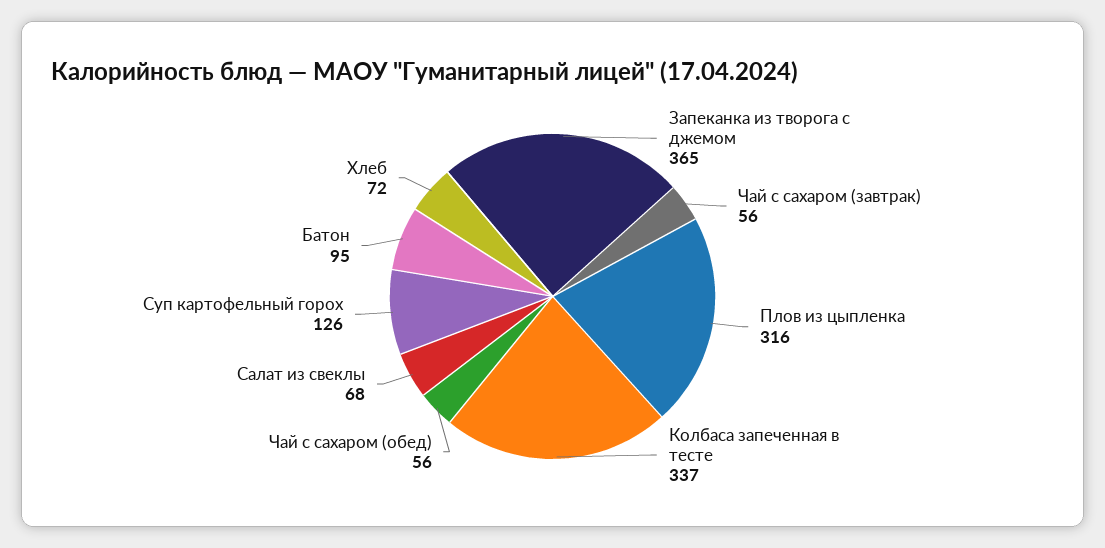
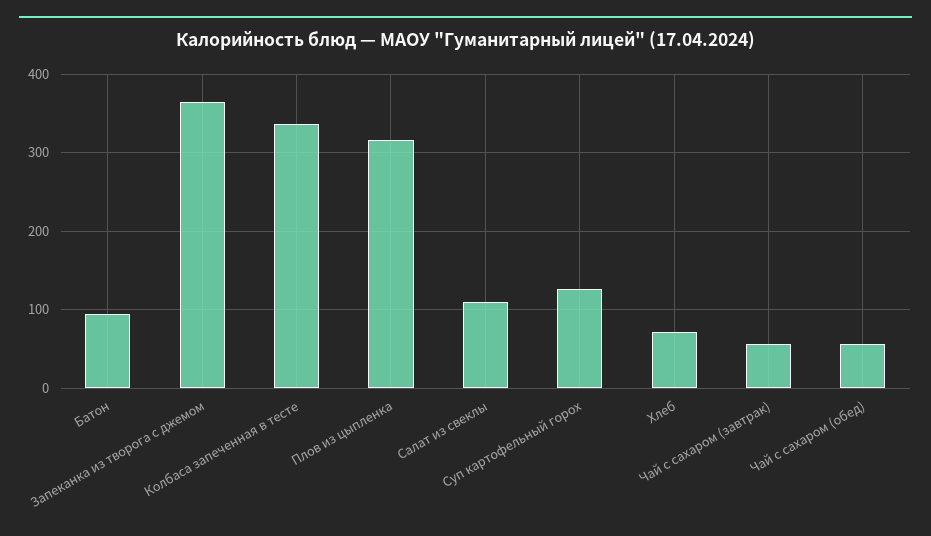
Салат из свеклы: 68 -> 110

